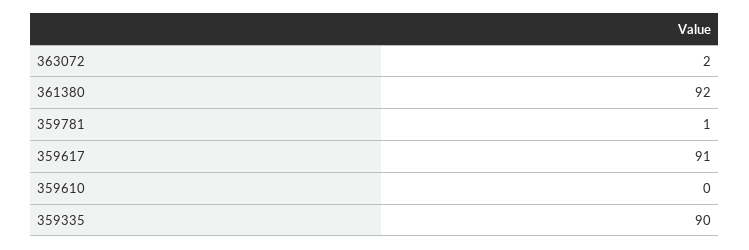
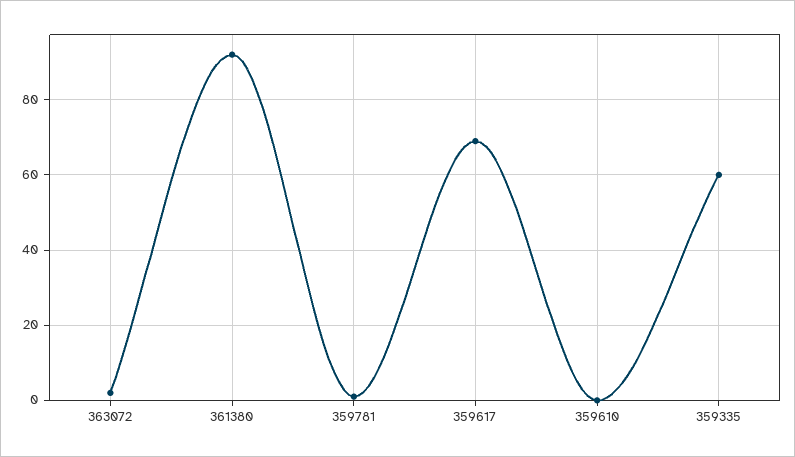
359617: 91 -> 70
359335: 90 -> 60

